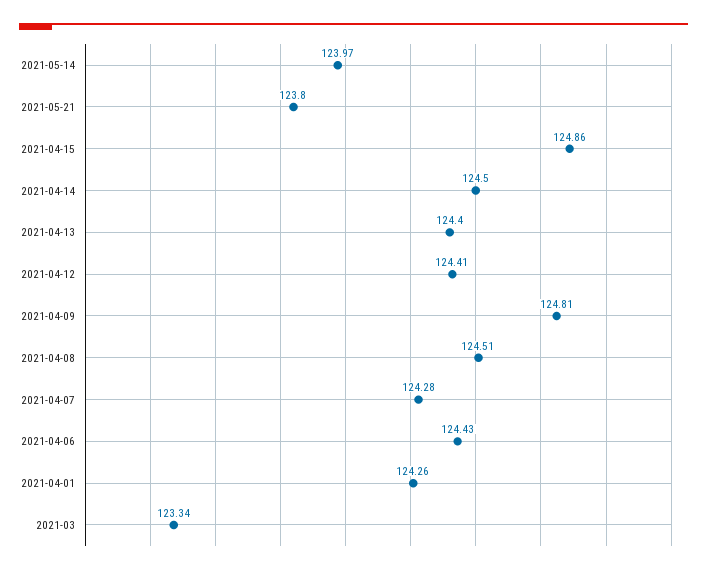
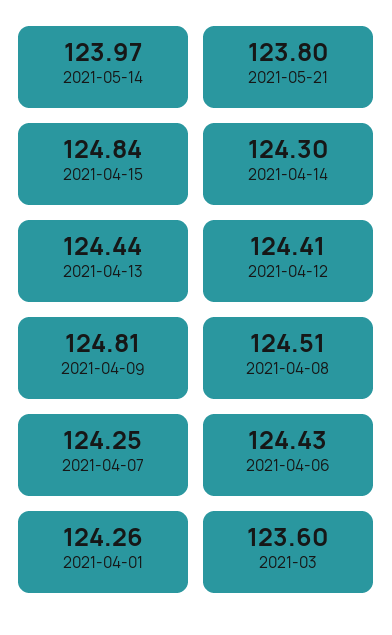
2021-04-15: 124.86 -> 124.84
2021-04-14: 124.5 -> 124.3
2021-04-13: 124.4 -> 124.44
2021-04-07: 124.28 -> 124.25
2021-03: 123.34 -> 123.6

